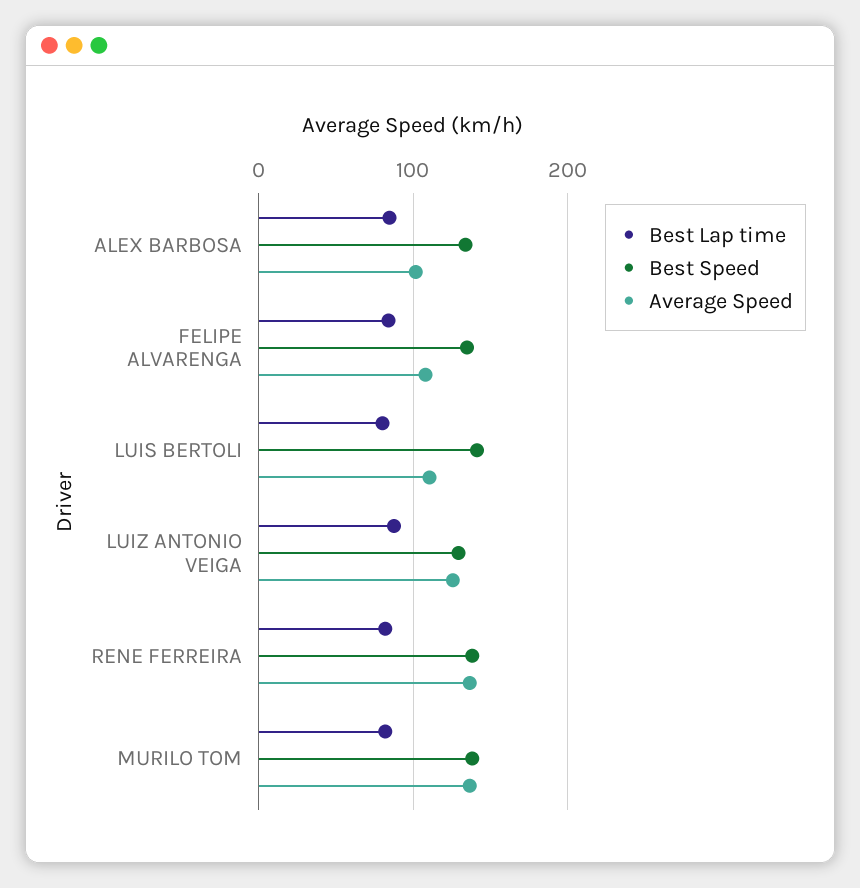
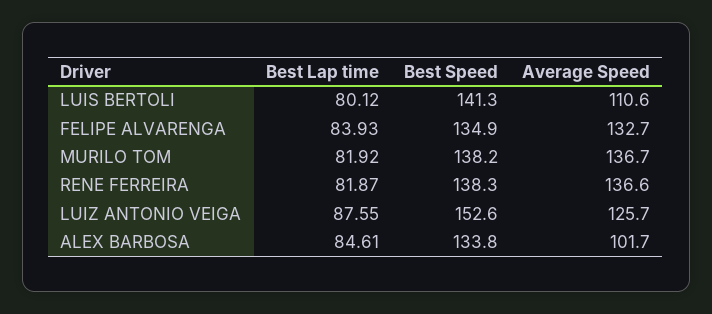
Average Speed, FELIPE ALVARENGA: 110 -> 132.7
Best Speed, LUIZ ANTONIO VEIGA: 130 -> 152.6

